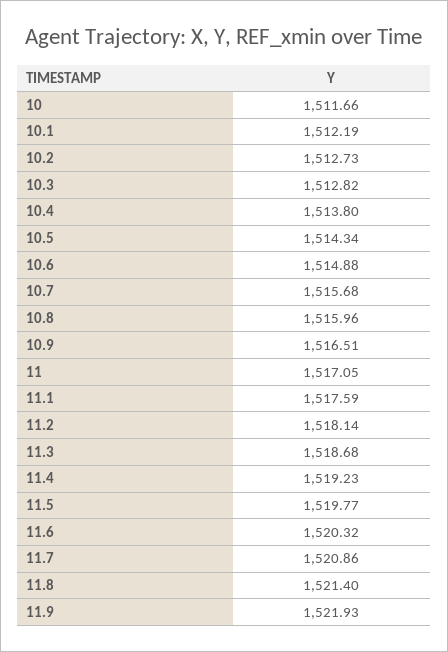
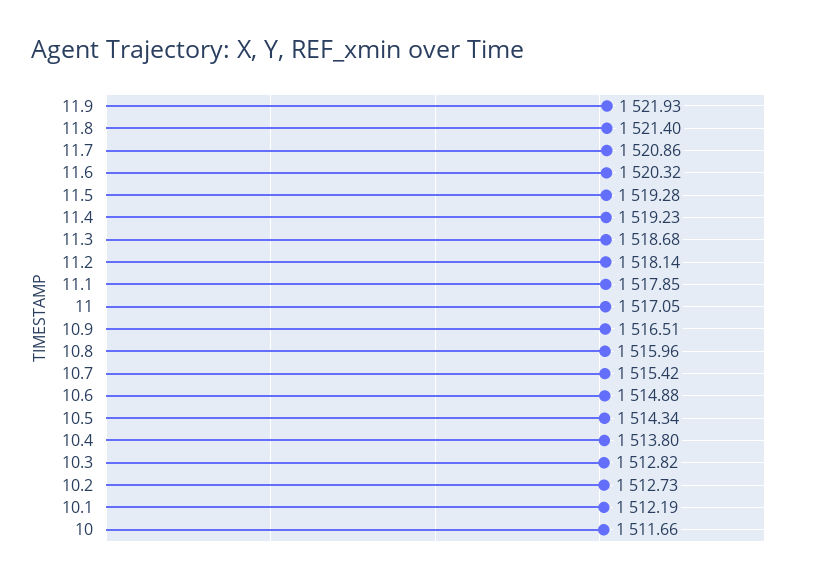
10.7: 1515.68 -> 1515.42
11.1: 1517.59 -> 1517.85
11.5: 1519.77 -> 1519.28

